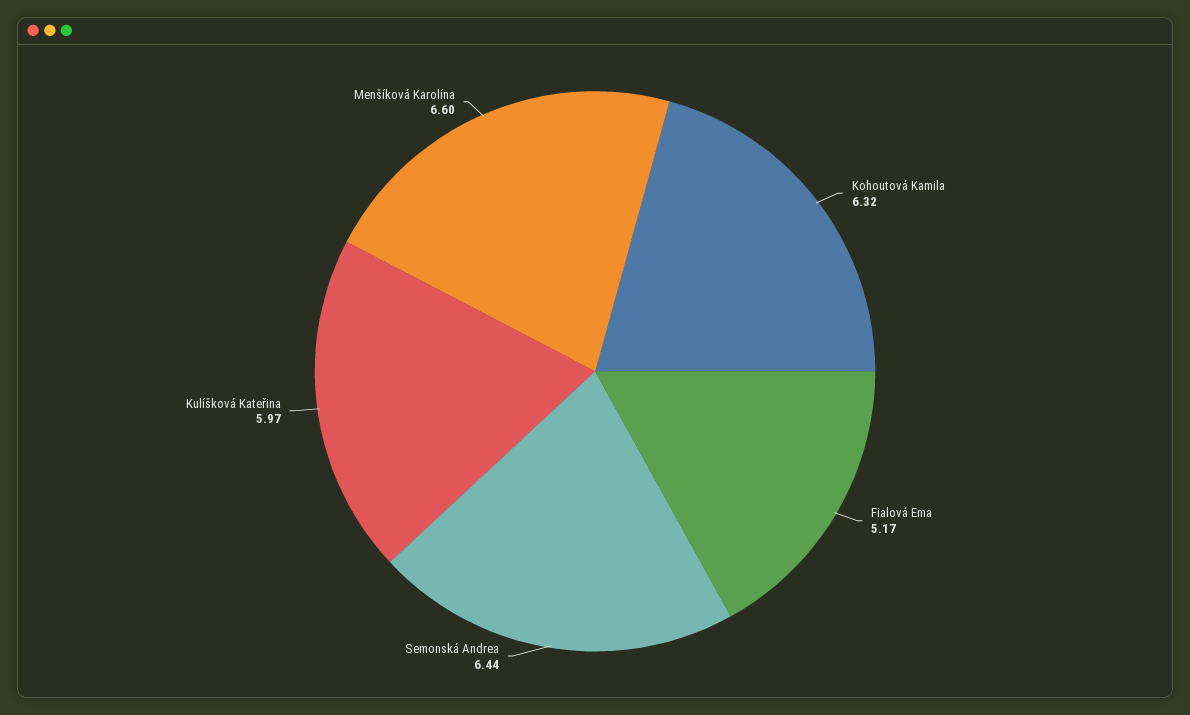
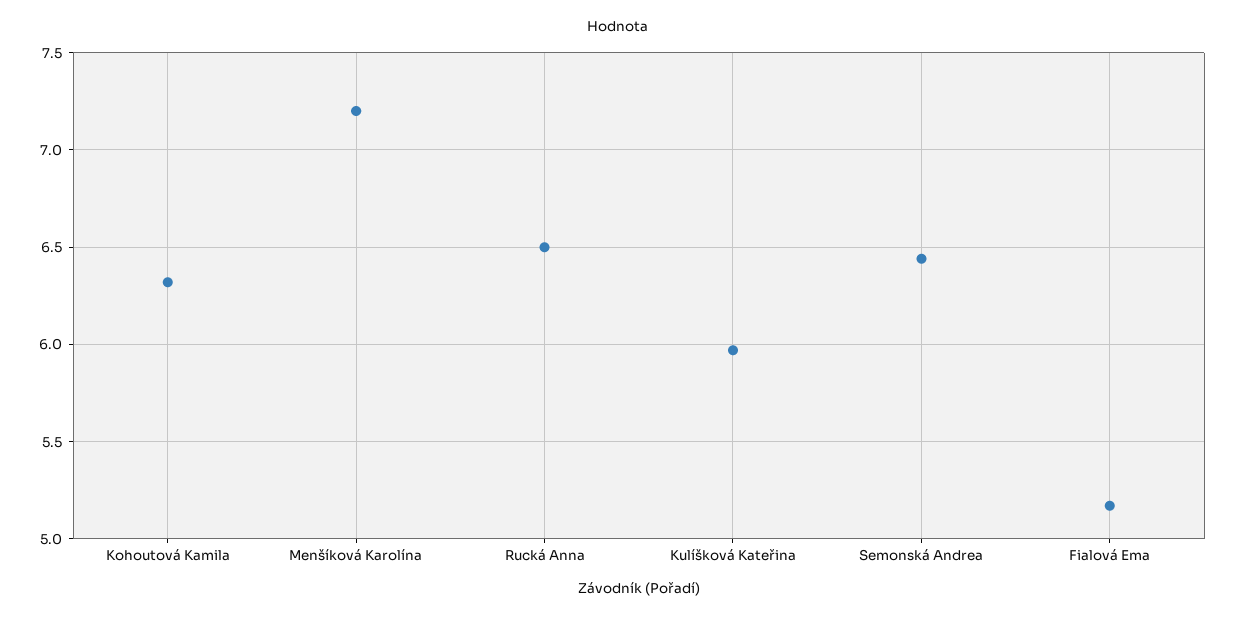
Menšíková Karolína: 6.6 -> 7.2
Rucká Anna: none -> 6.5

